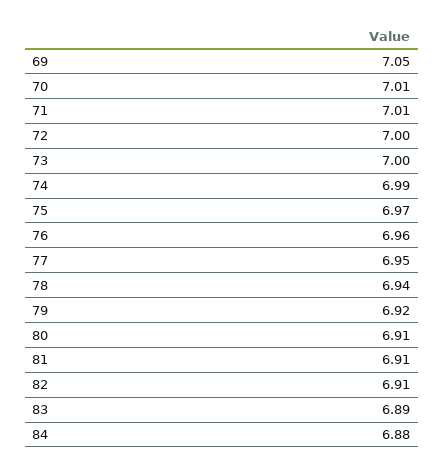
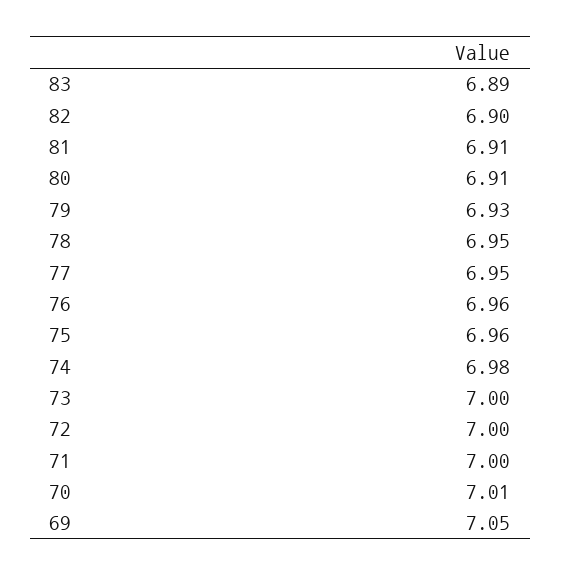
71: 7.01 -> 7
74: 6.99 -> 6.98
75: 6.97 -> 6.96
78: 6.94 -> 6.95
79: 6.92 -> 6.93
82: 6.91 -> 6.9
84: 6.88 -> none

